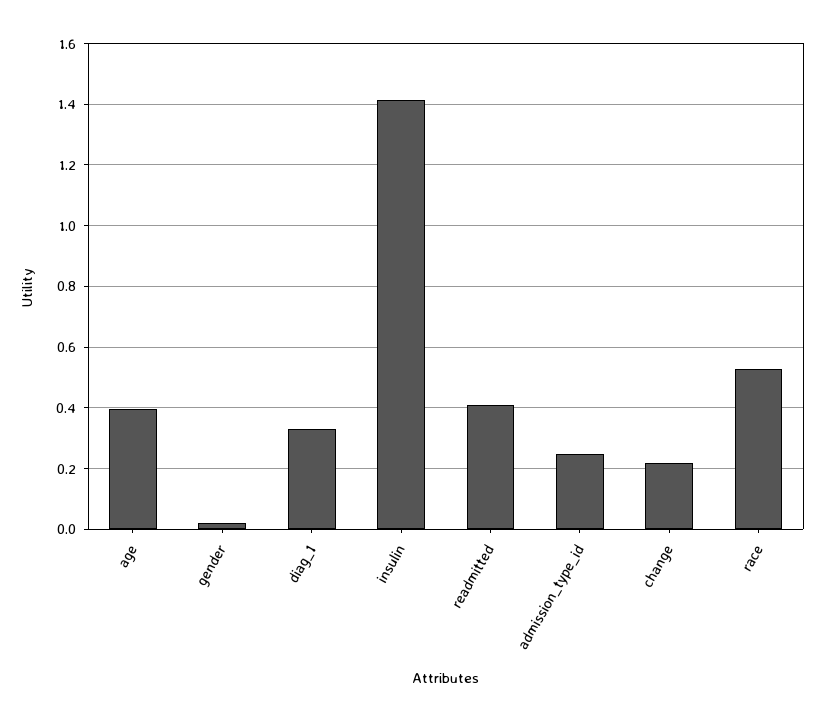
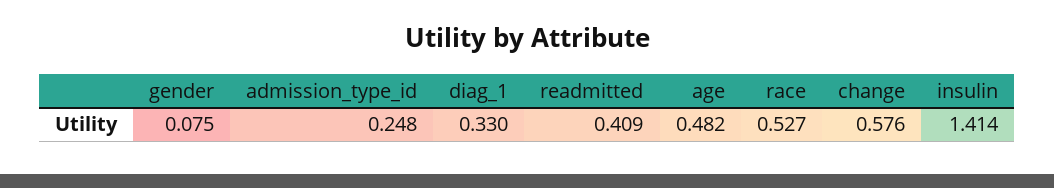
age: 0.4 -> 0.482
gender: 0.02 -> 0.075
change: 0.22 -> 0.576

